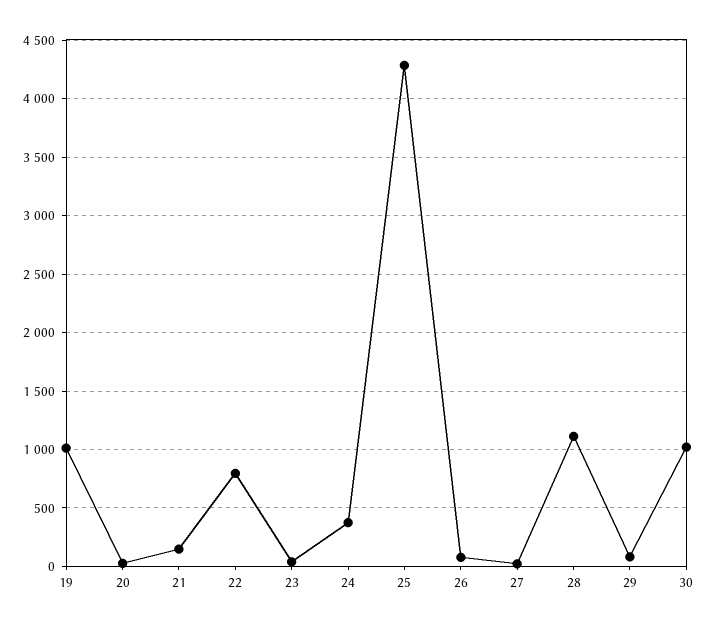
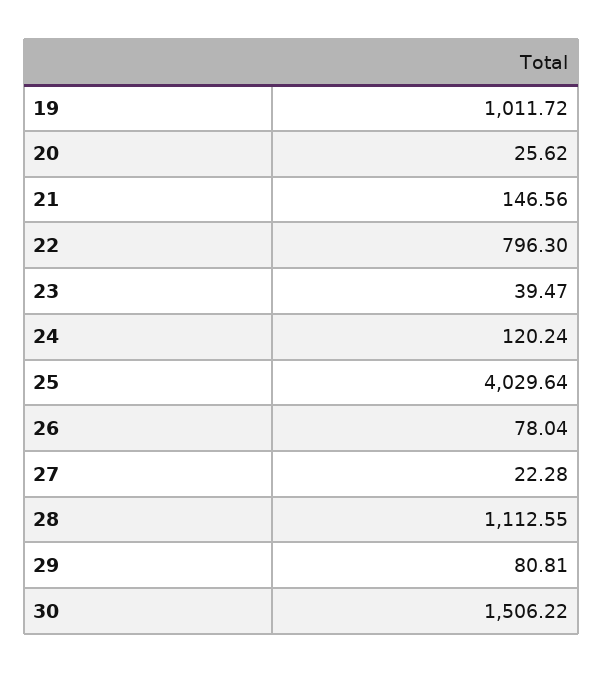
24: 400 -> 120.24
25: 4300 -> 4029.64
30: 1000 -> 1506.22

